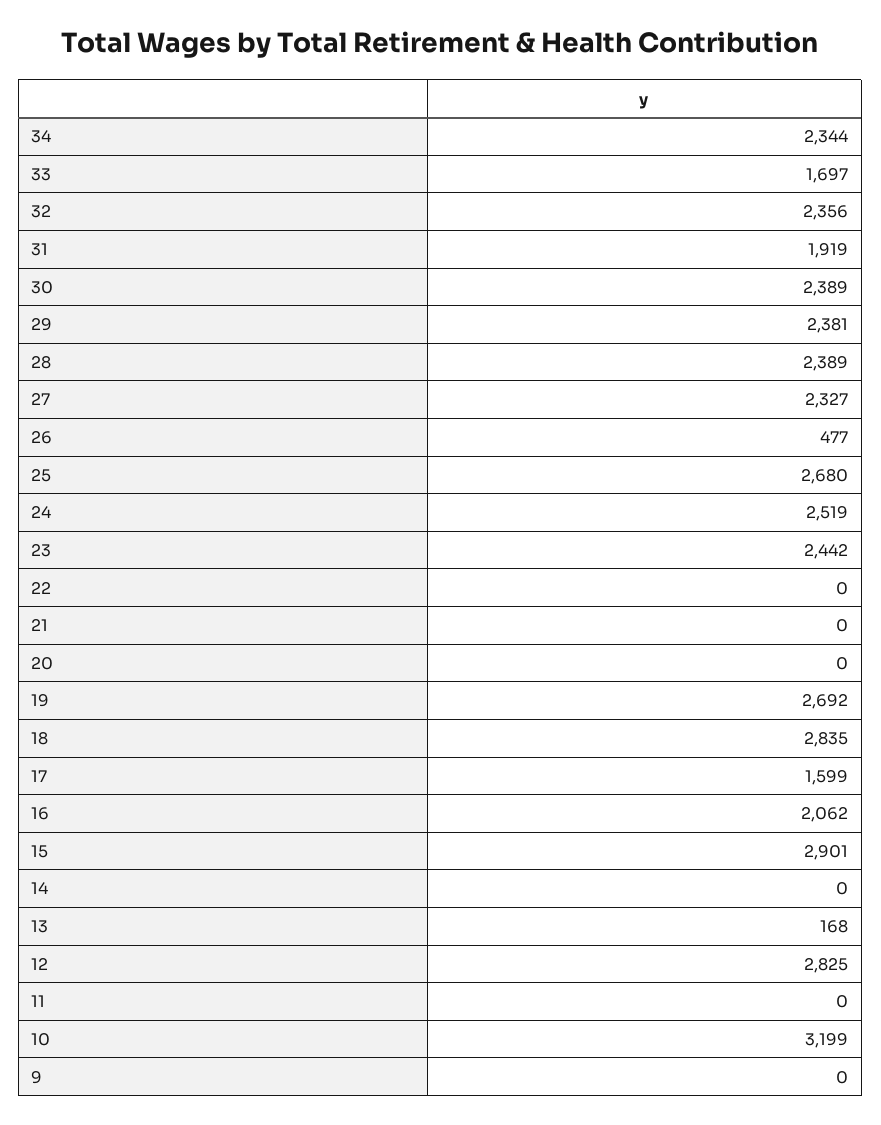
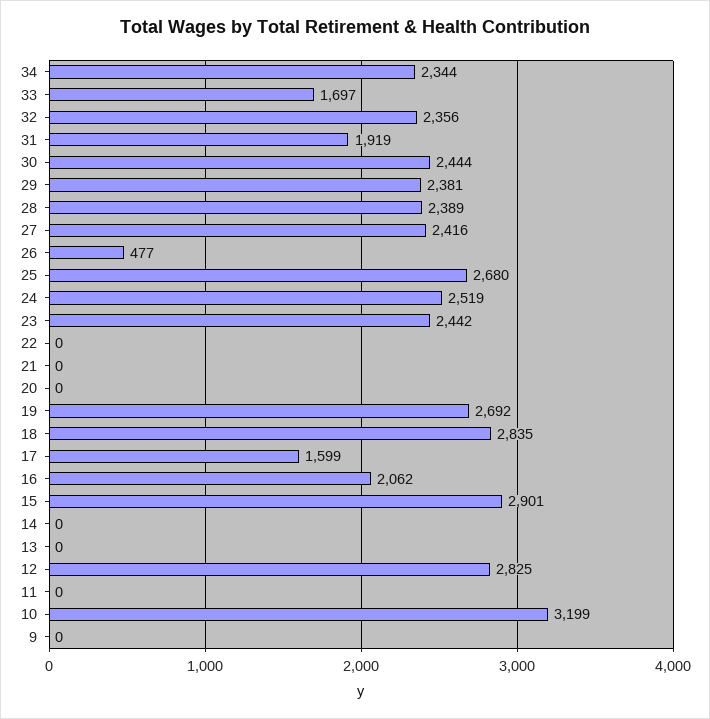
30: 2389 -> 2444
27: 2327 -> 2416
13: 168 -> 0

